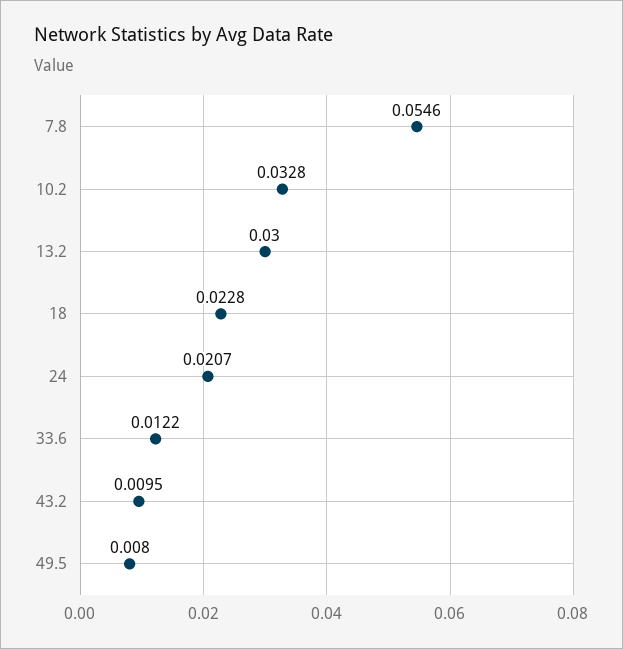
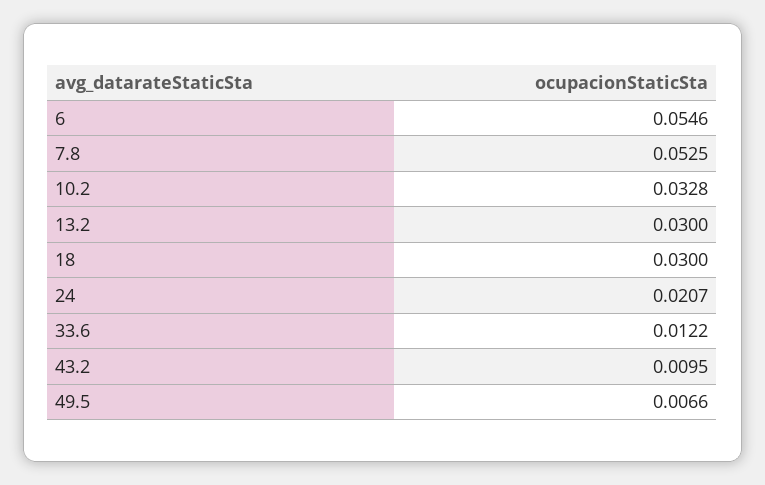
7.8: 0.0546 -> 0.0525
18: 0.0228 -> 0.03
49.5: 0.008 -> 0.0066
6: none -> 0.0546

